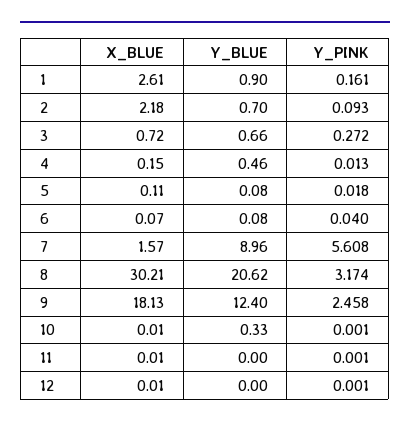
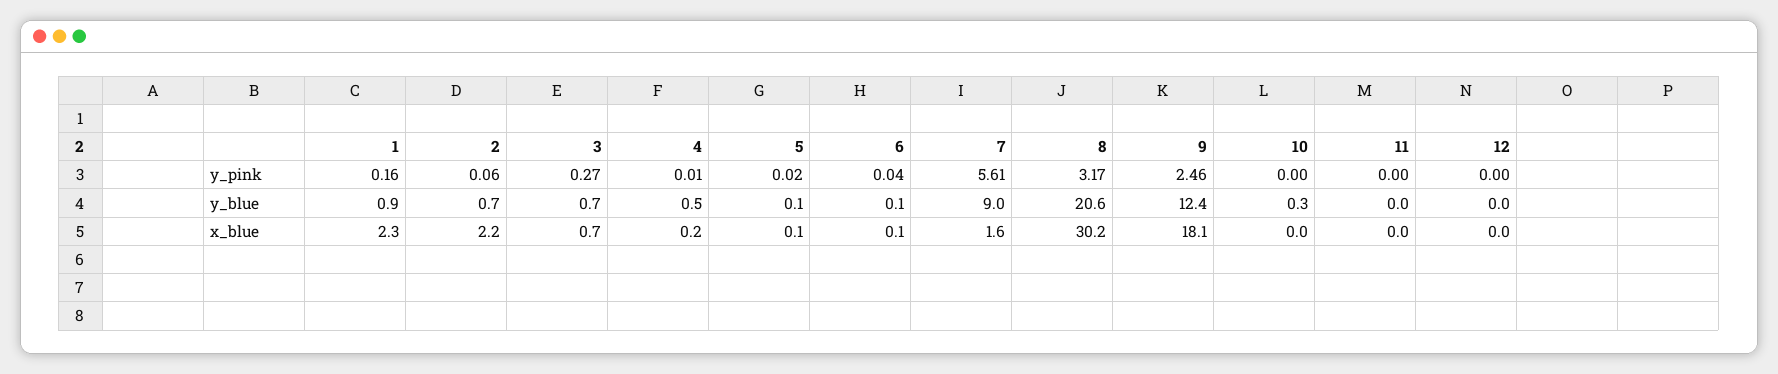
X_BLUE, 1: 2.61 -> 2.3
Y_PINK, 2: 0.093 -> 0.06

